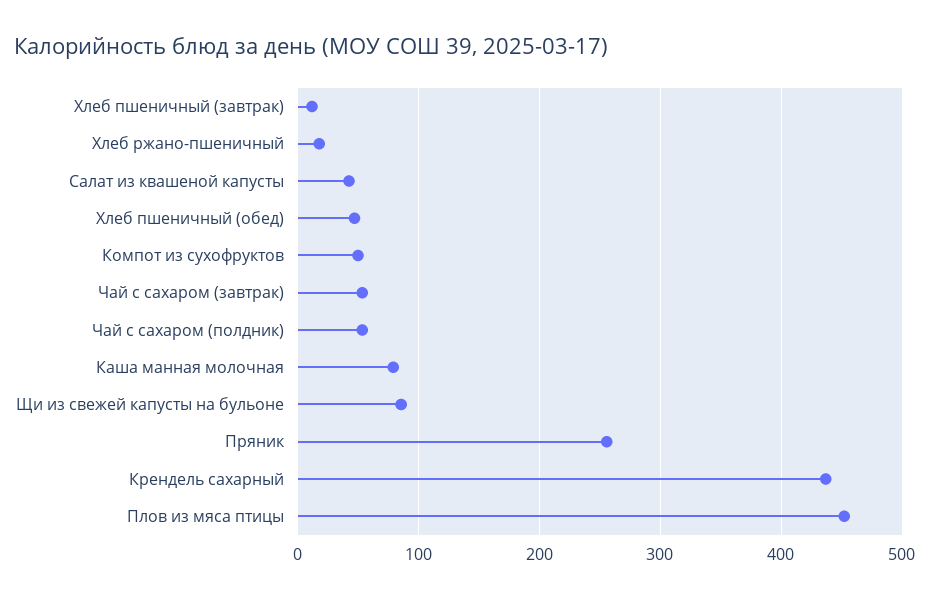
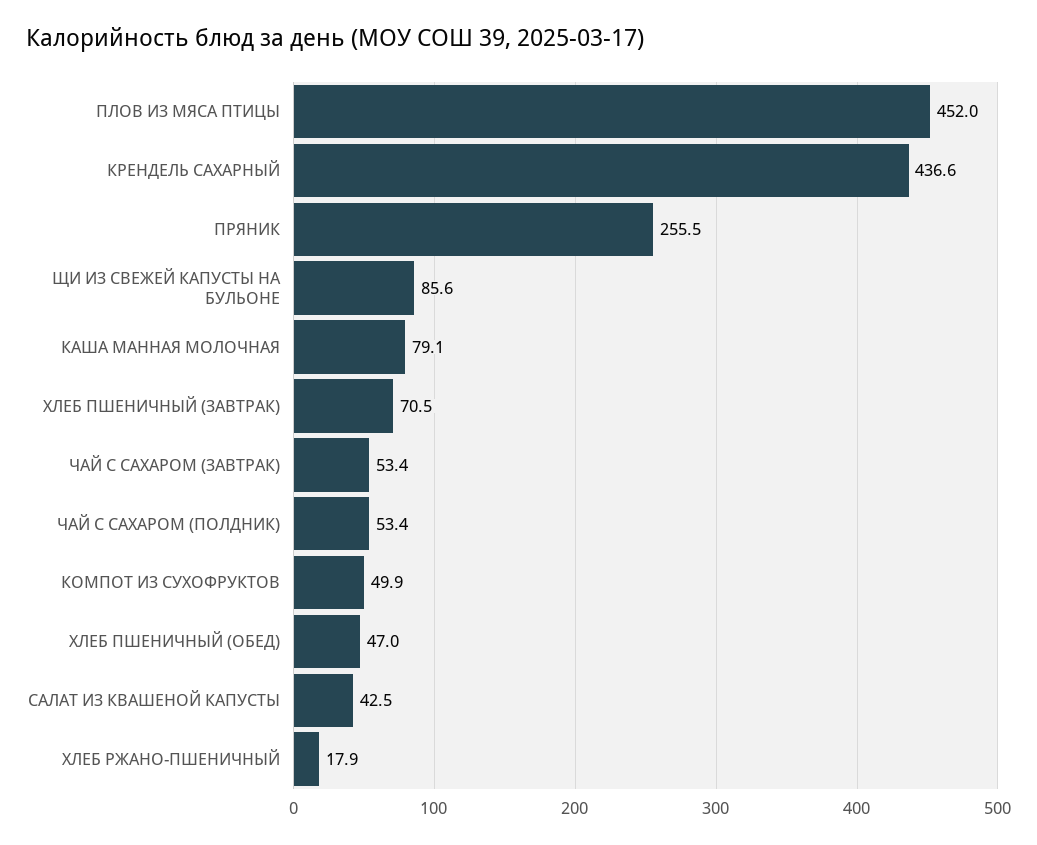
Хлеб пшеничный (завтрак): 10 -> 70.5

